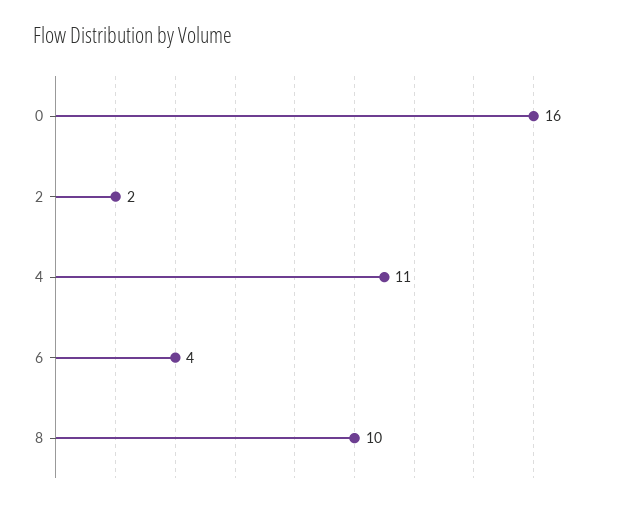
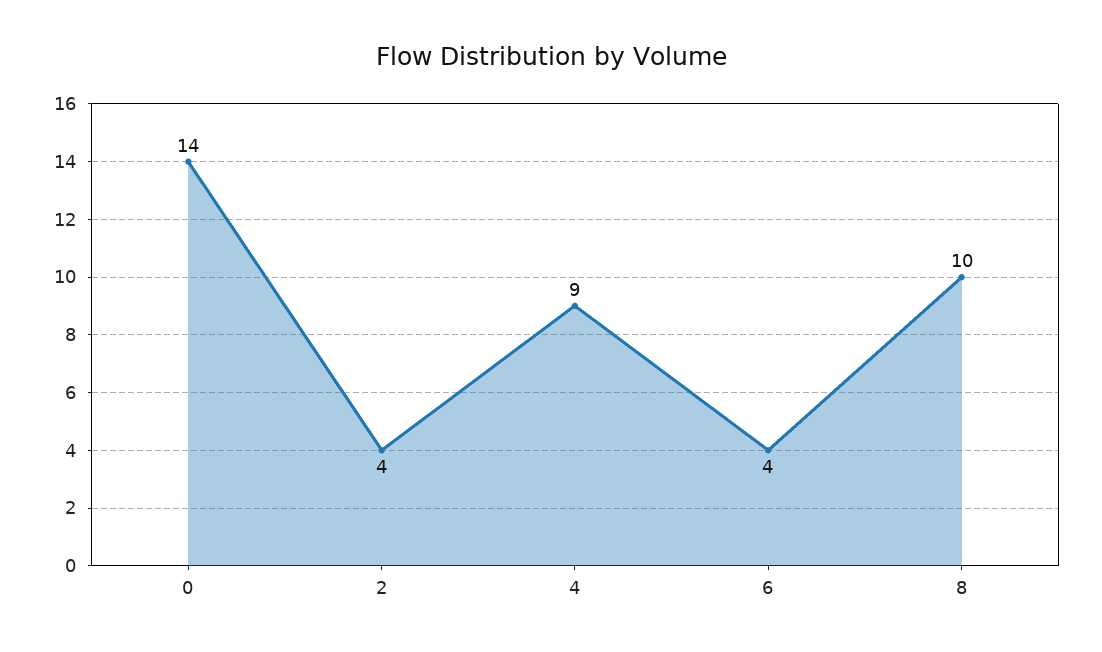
0: 16 -> 14
2: 2 -> 4
4: 11 -> 9

